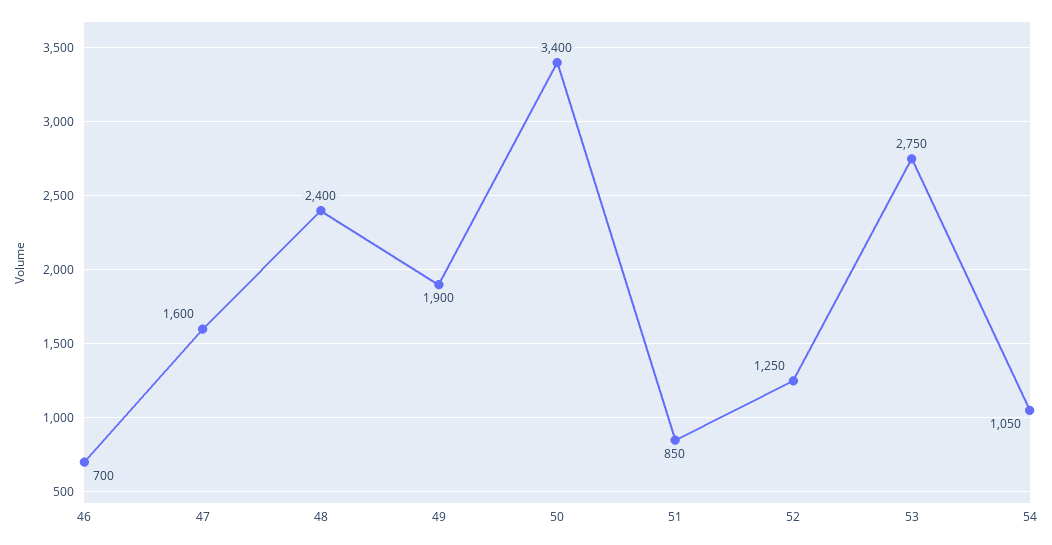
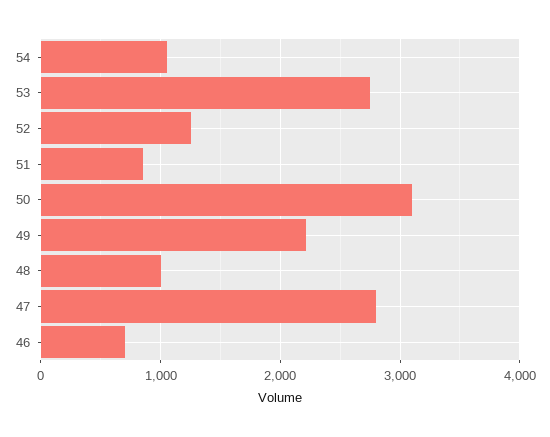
47: 1600 -> 2800
48: 2400 -> 1000
49: 1900 -> 2200
50: 3400 -> 3100

